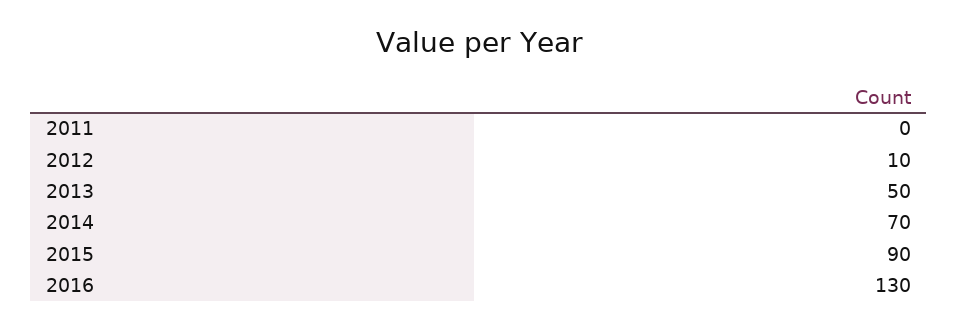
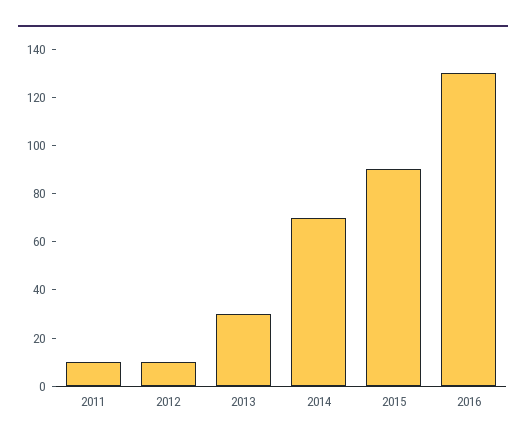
2011: 0 -> 10
2013: 50 -> 30

